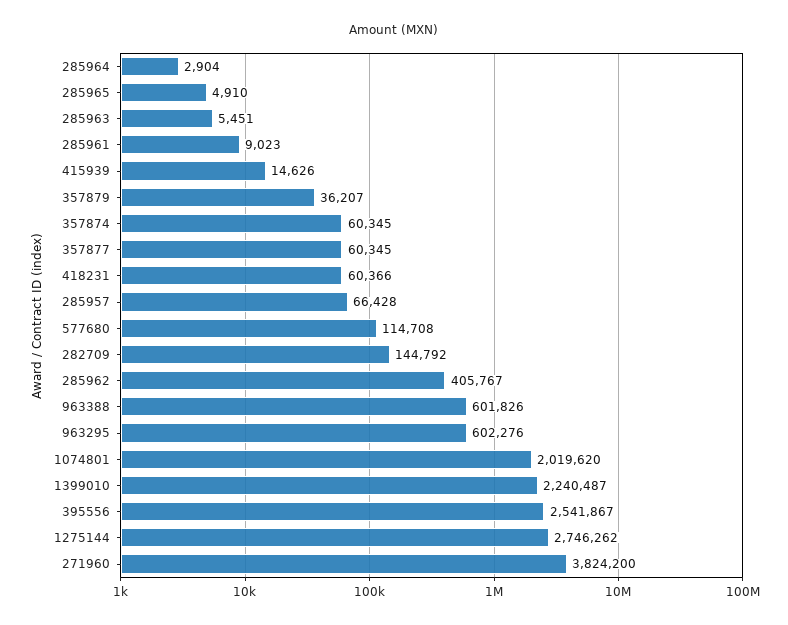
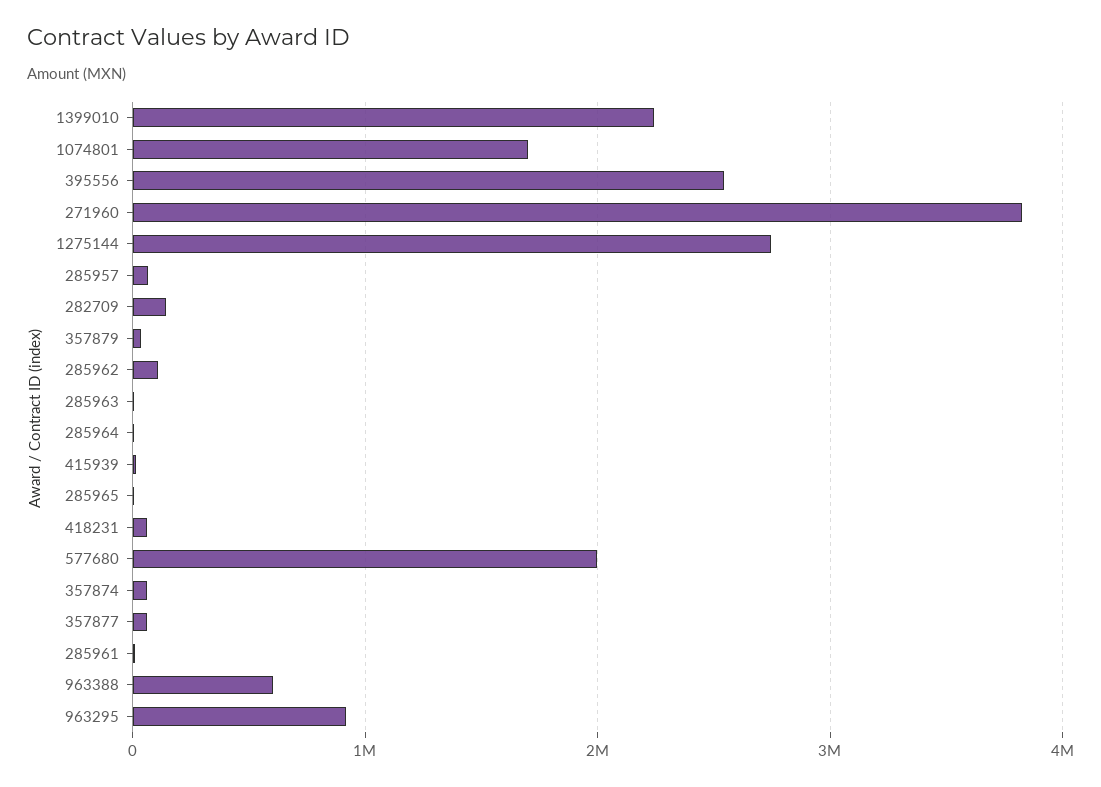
577680: 114708 -> 2000000
285962: 405767 -> 100000
963295: 602276 -> 900000
1074801: 2019620 -> 1700000

